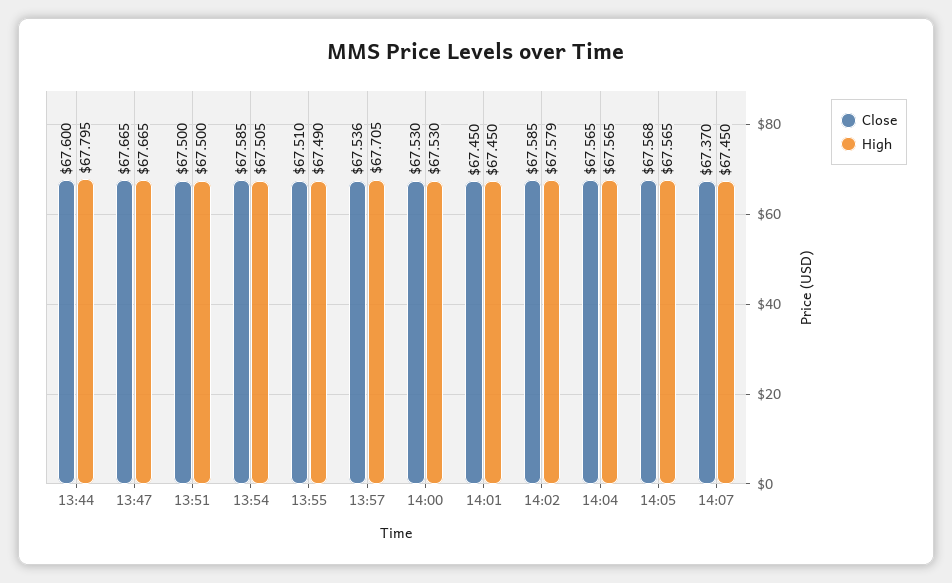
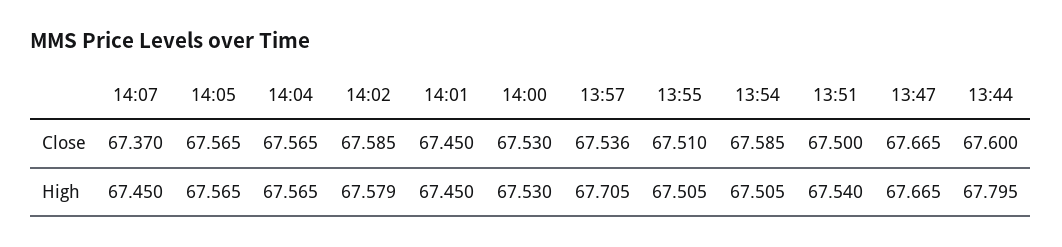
High, 13:51: 67.5 -> 67.54
High, 13:55: 67.49 -> 67.505
Close, 14:05: 67.568 -> 67.565

